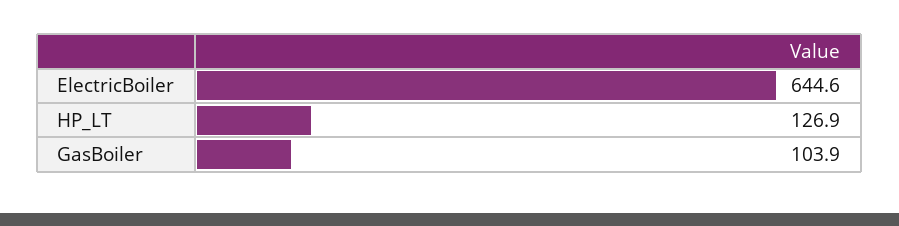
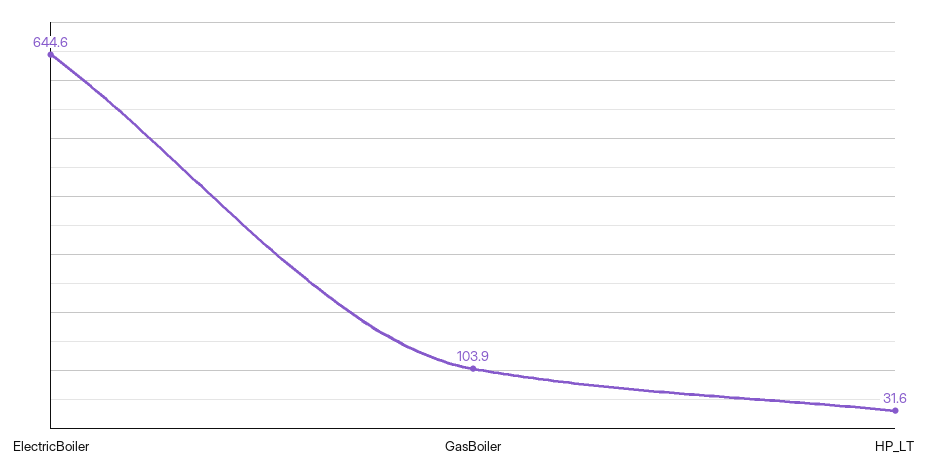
HP_LT: 126.9 -> 31.6

